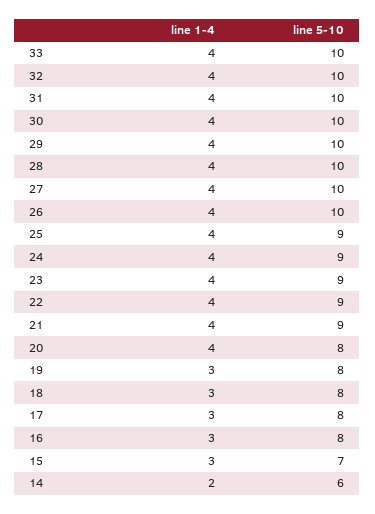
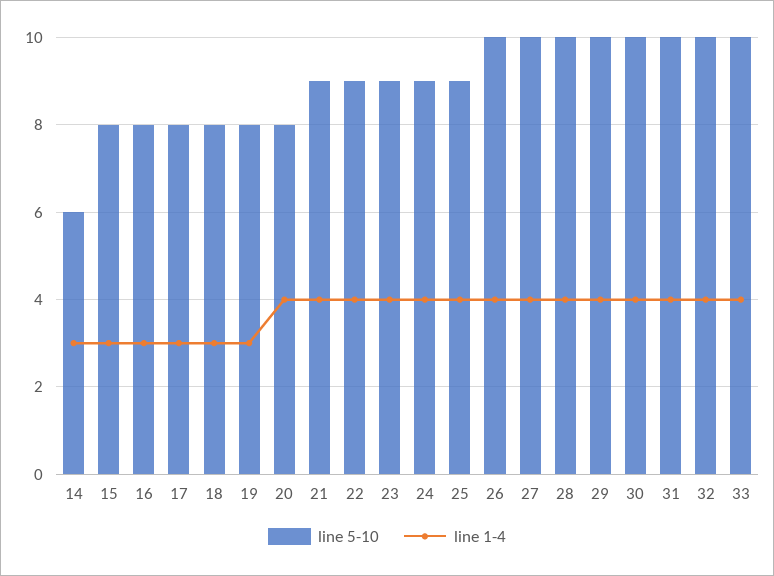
line 5-10, 15: 7 -> 8
line 1-4, 14: 2 -> 3

